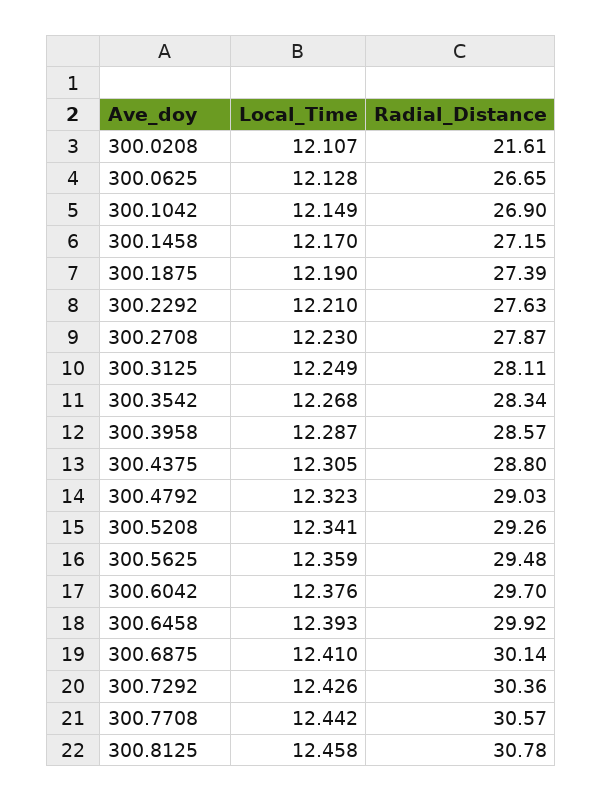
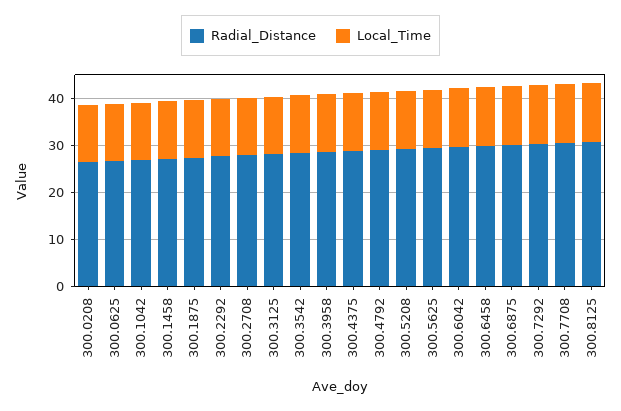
Radial_Distance, 300.0208: 21.61 -> 26

